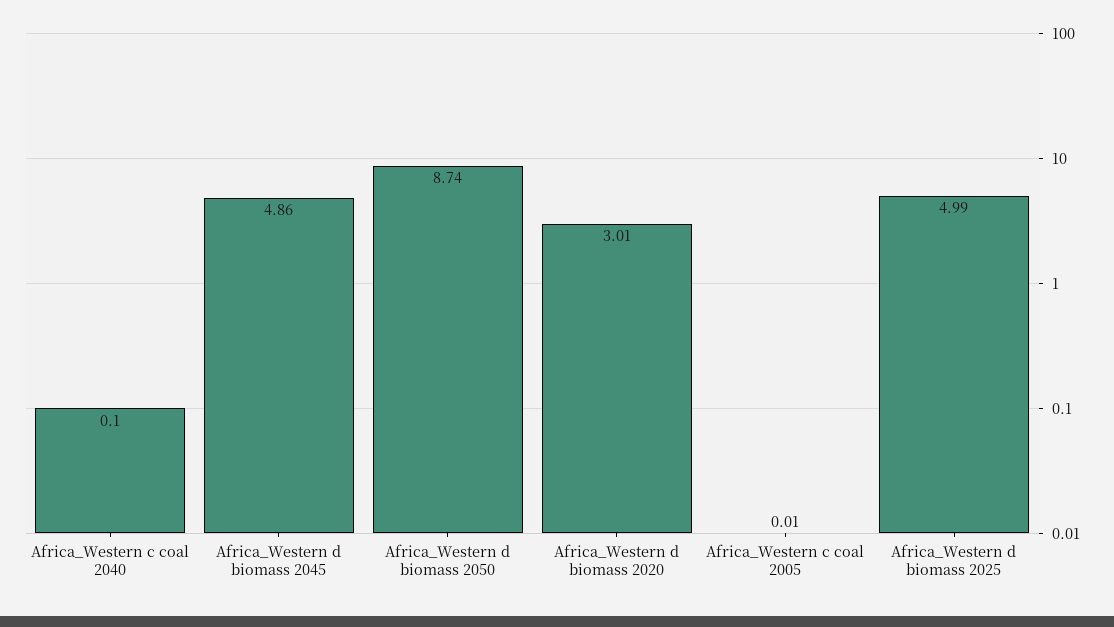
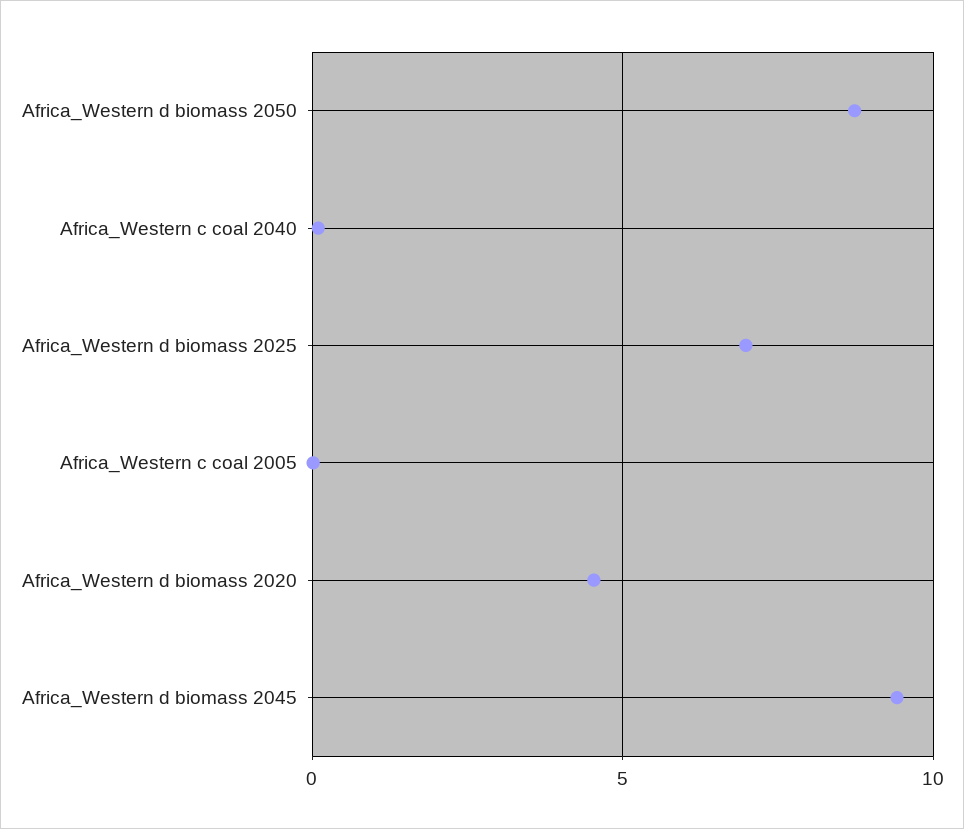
Africa_Western d biomass 2045: 4.86 -> 9.5
Africa_Western d biomass 2020: 3.01 -> 4.5
Africa_Western d biomass 2025: 4.99 -> 7

